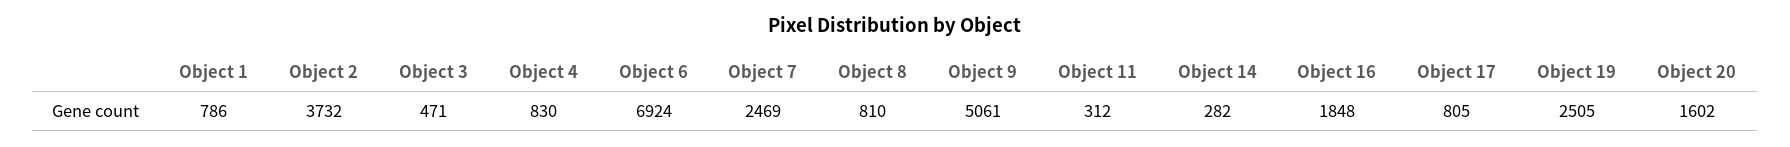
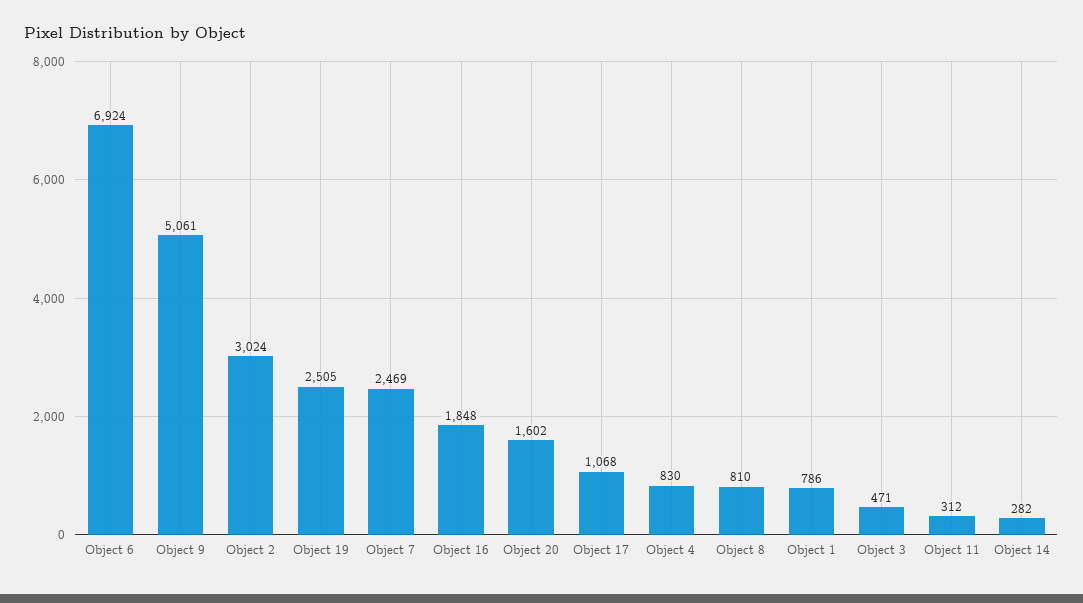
Object 2: 3732 -> 3024
Object 17: 805 -> 1068

